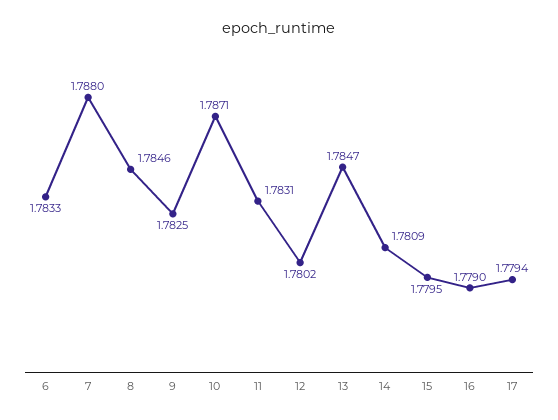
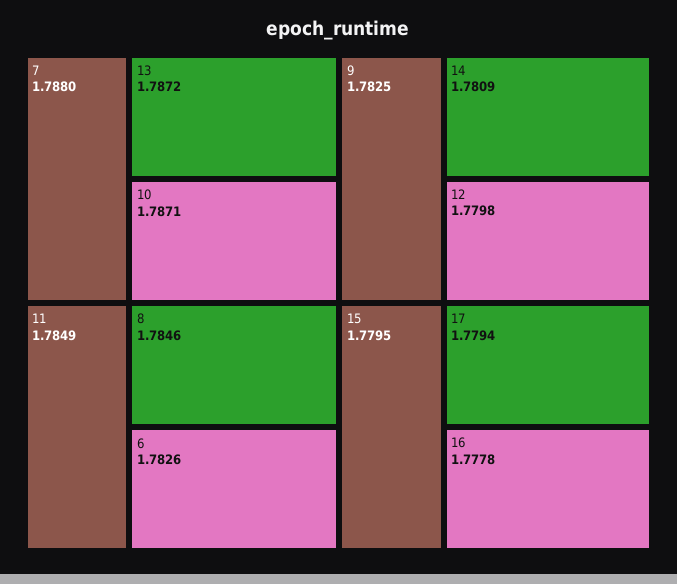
6: 1.7833 -> 1.7826
11: 1.7831 -> 1.7849
12: 1.7802 -> 1.7798
13: 1.7847 -> 1.7872
16: 1.779 -> 1.7778

